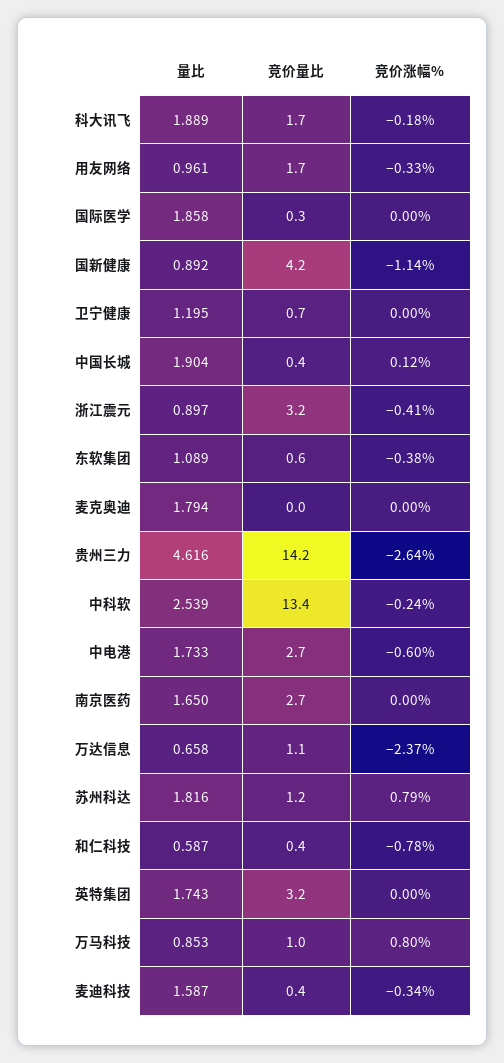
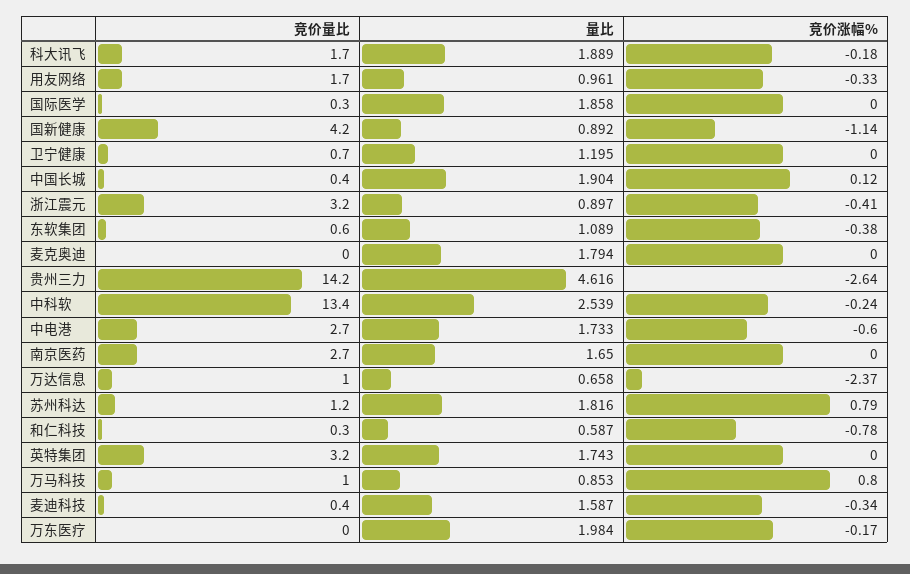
竞价量比, 万达信息: 1.1 -> 1
竞价量比, 和仁科技: 0.4 -> 0.3
竞价量比, 万东医疗: none -> 0
量比, 万东医疗: none -> 1.984
竞价涨幅%, 万东医疗: none -> -0.17

